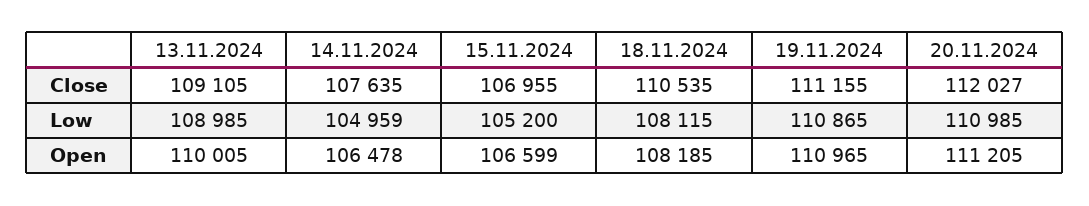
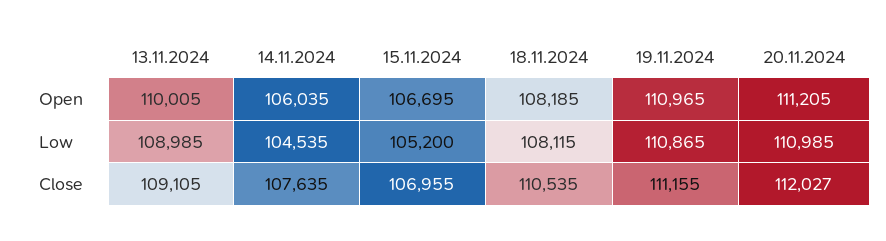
14.11.2024, Low: 104959 -> 104535
14.11.2024, Open: 106478 -> 106035
15.11.2024, Open: 106599 -> 106695

